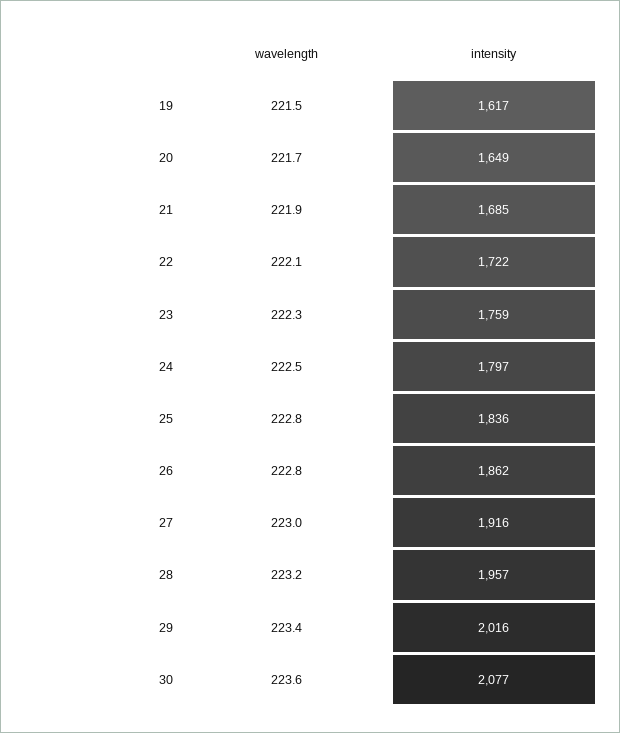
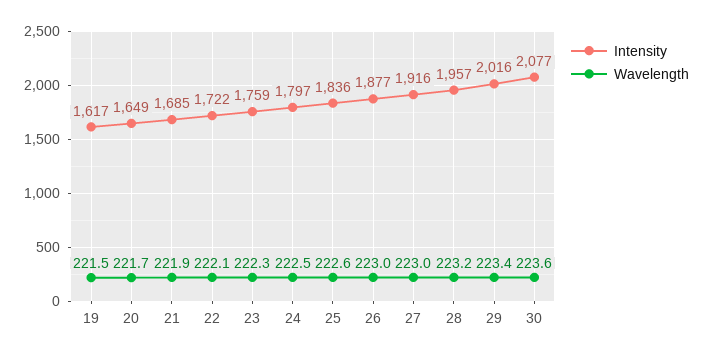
wavelength, 25: 222.8 -> 222.6
wavelength, 26: 222.8 -> 223
intensity, 26: 1862 -> 1877

